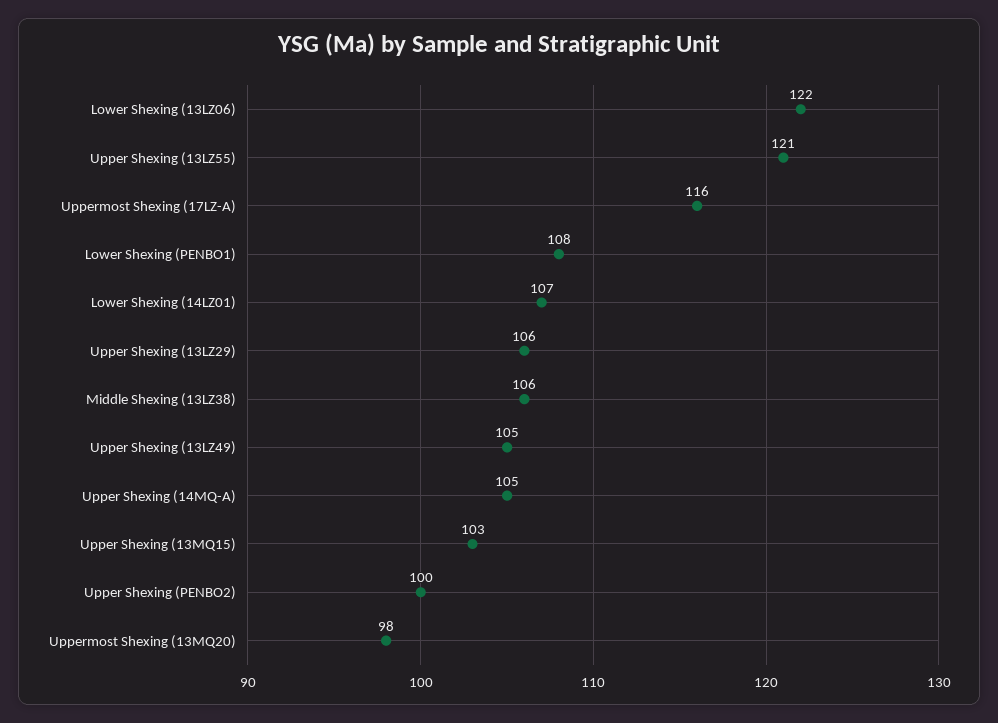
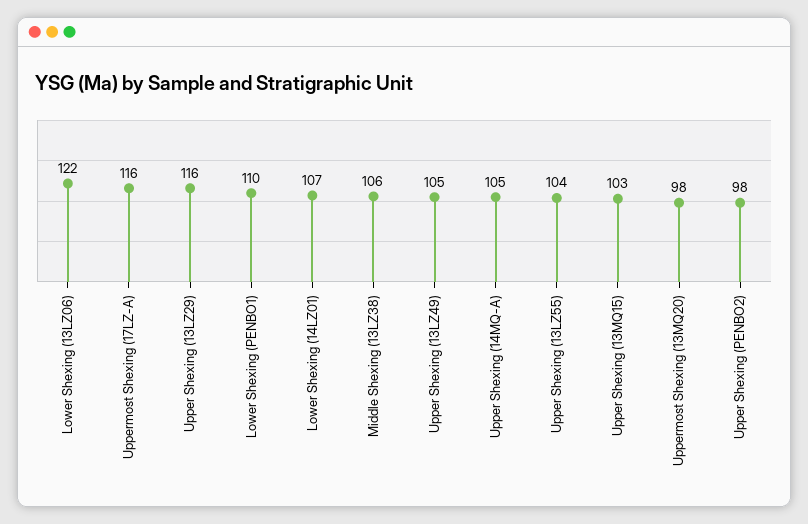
Upper Shexing (13LZ55): 121 -> 104
Lower Shexing (PENBO1): 108 -> 110
Upper Shexing (13LZ29): 106 -> 116
Upper Shexing (PENBO2): 100 -> 98

